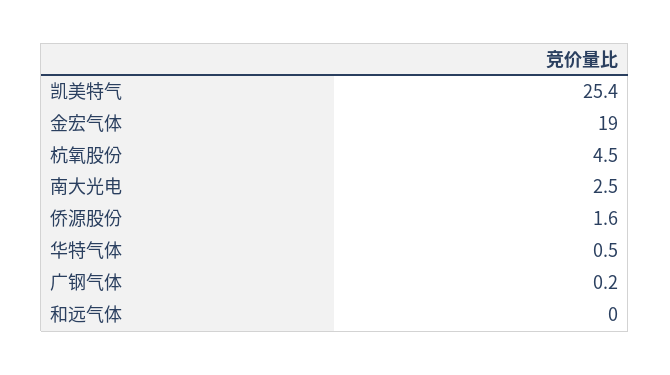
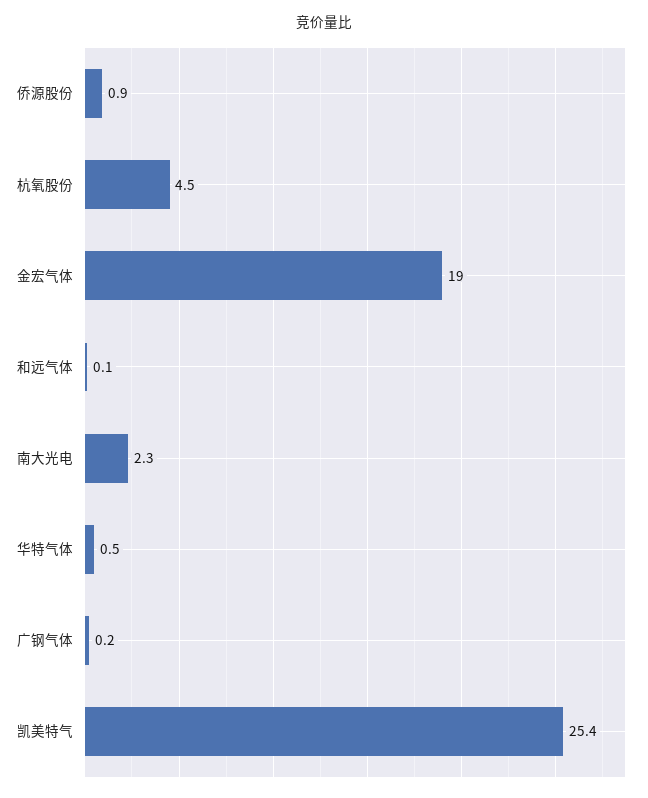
南大光电: 2.5 -> 2.3
侨源股份: 1.6 -> 0.9
和远气体: 0 -> 0.1

